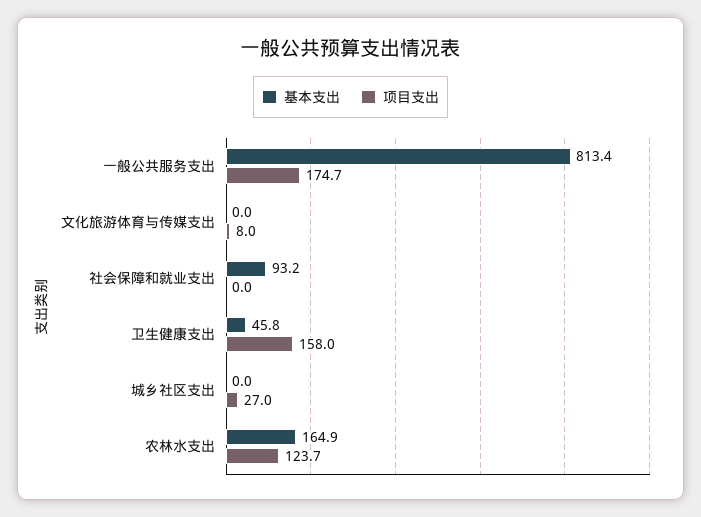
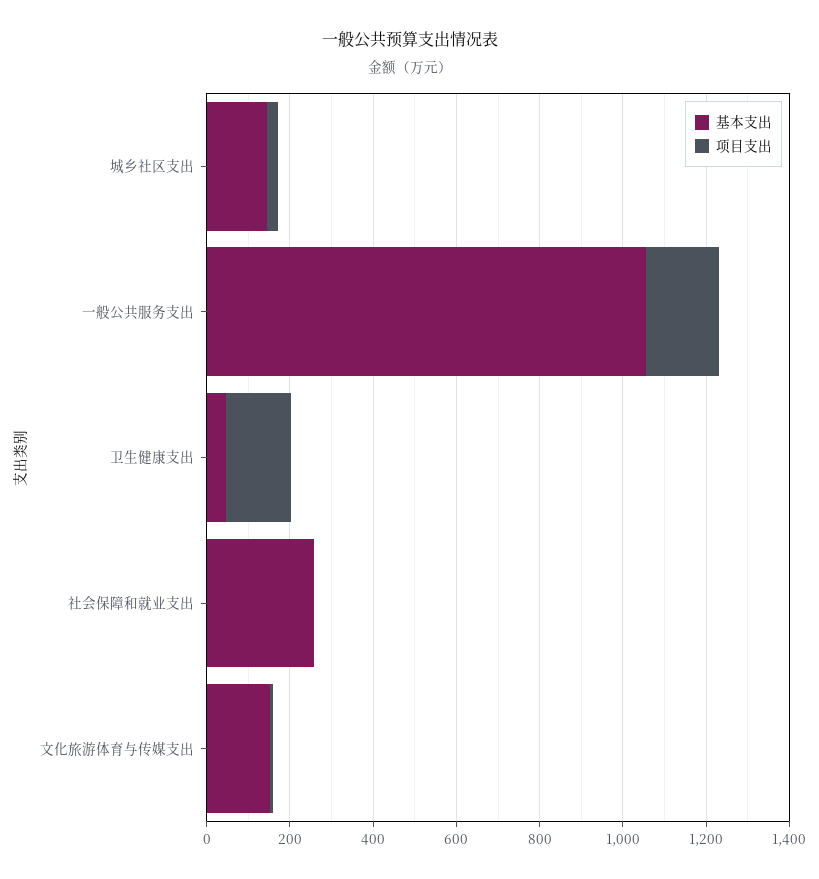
基本支出, 一般公共服务支出: 813.4 -> 1050
基本支出, 文化旅游体育与传媒支出: 0 -> 150
基本支出, 社会保障和就业支出: 93.2 -> 250
基本支出, 城乡社区支出: 0 -> 150
基本支出, 农林水支出: 164.9 -> none
项目支出, 农林水支出: 123.7 -> none

